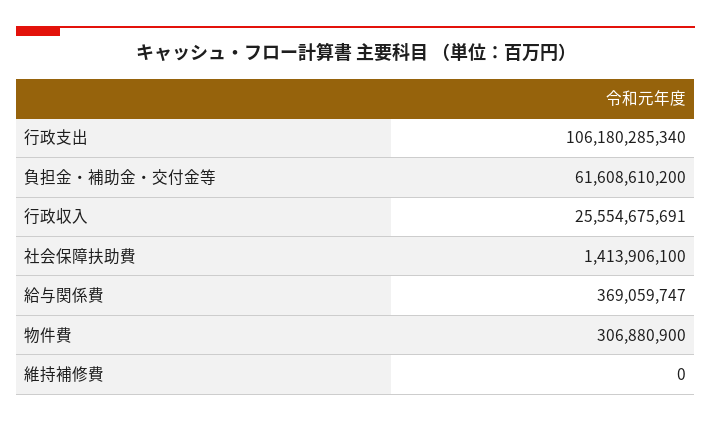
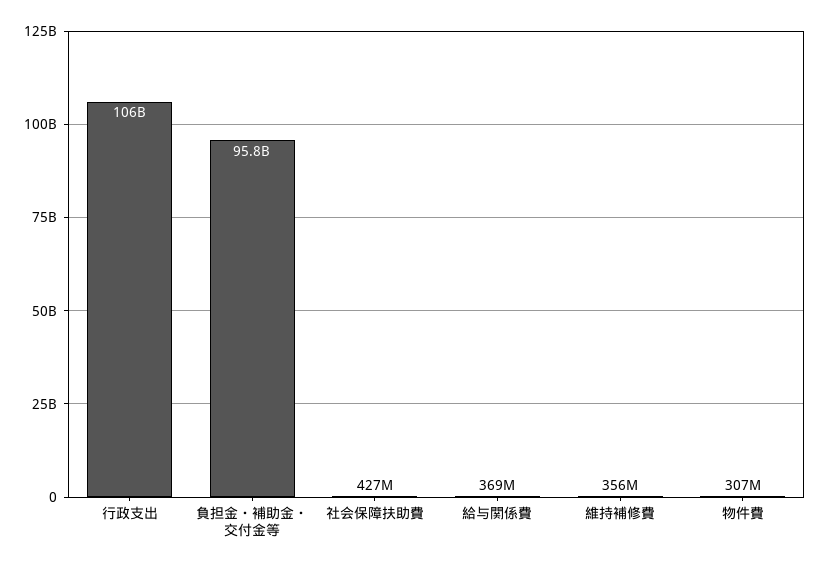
負担金・補助金・交付金等: 61608610200 -> 95800000000
行政収入: 25554675691 -> none
社会保障扶助費: 1413906100 -> 427000000
維持補修費: 0 -> 356000000

